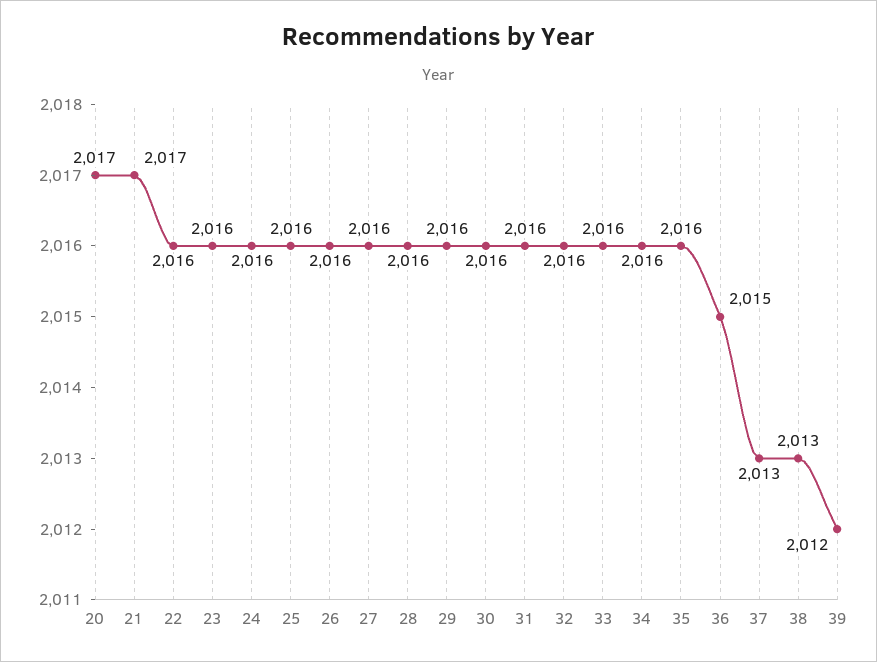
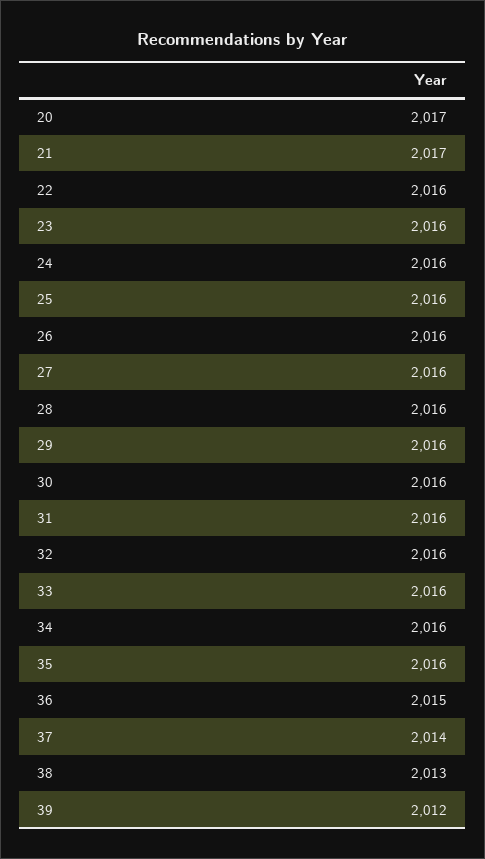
37: 2013 -> 2014

